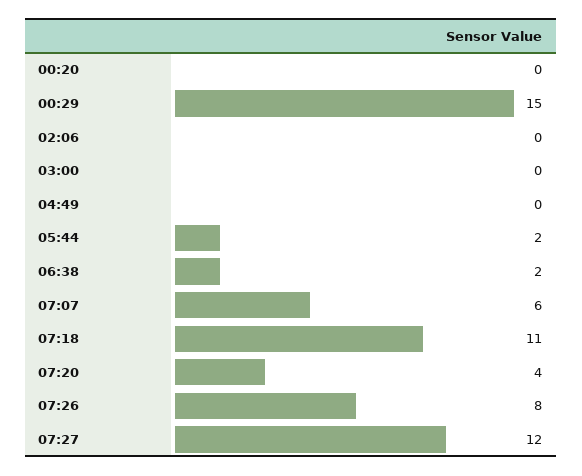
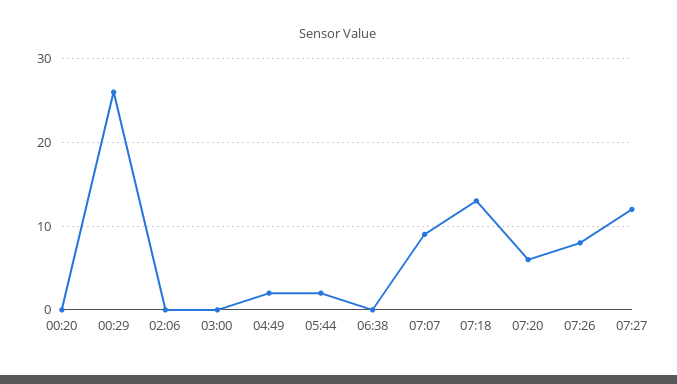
00:29: 15 -> 26
04:49: 0 -> 2
06:38: 2 -> 0
07:07: 6 -> 9
07:18: 11 -> 13
07:20: 4 -> 6

